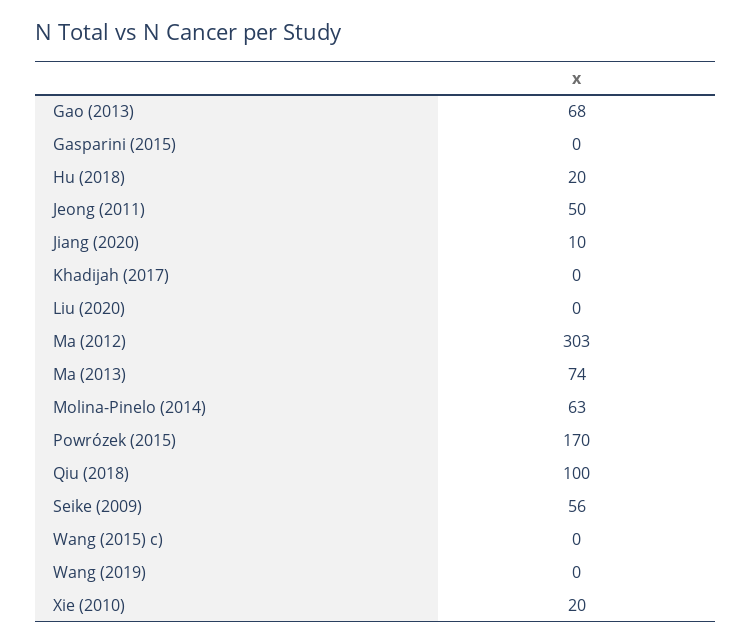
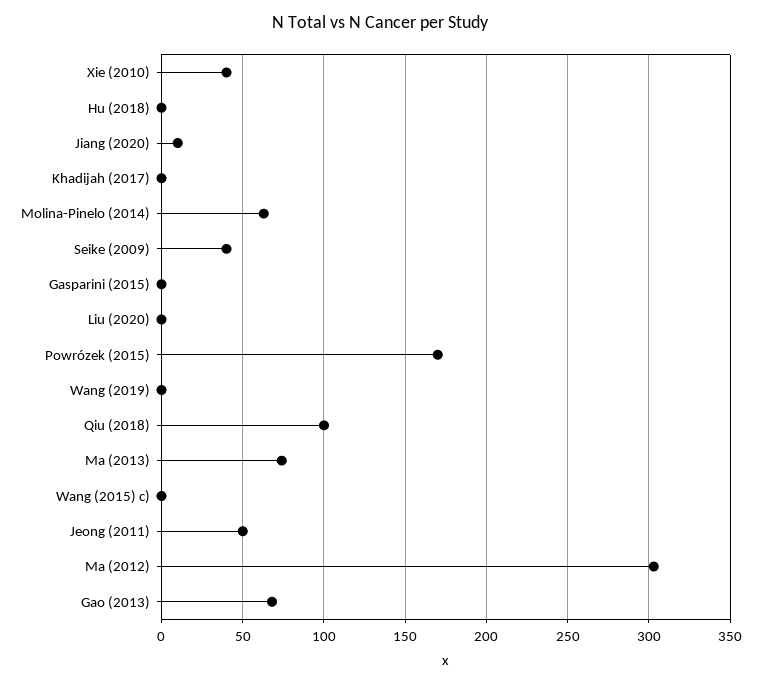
Hu (2018): 20 -> 0
Seike (2009): 56 -> 40
Xie (2010): 20 -> 40

